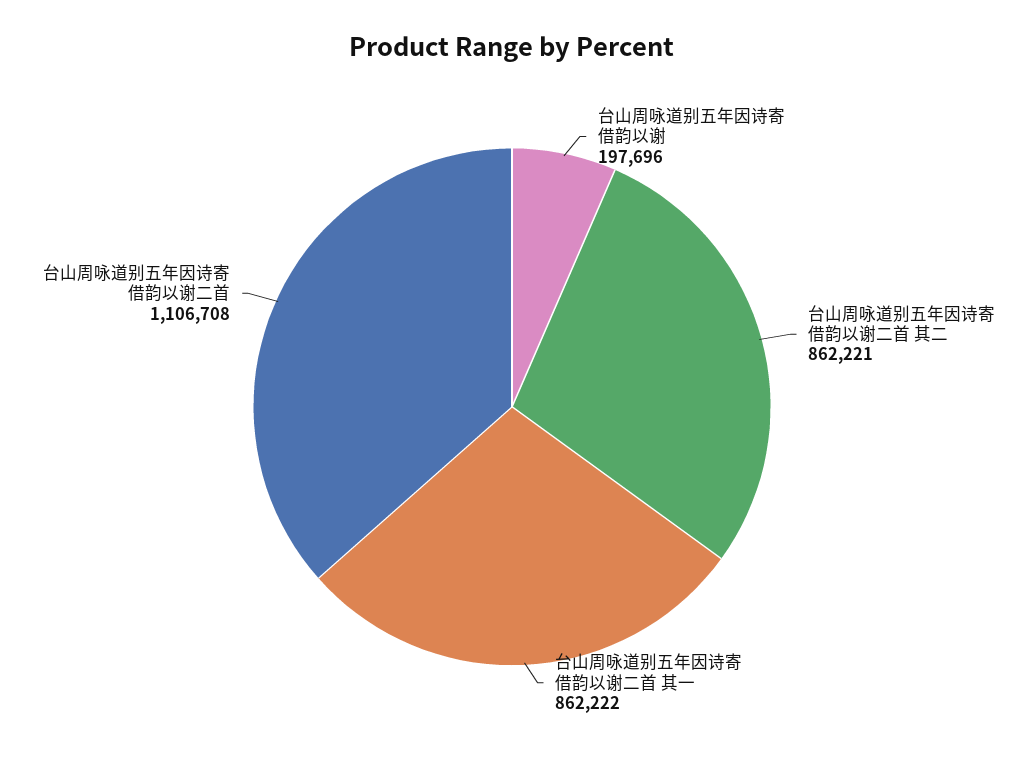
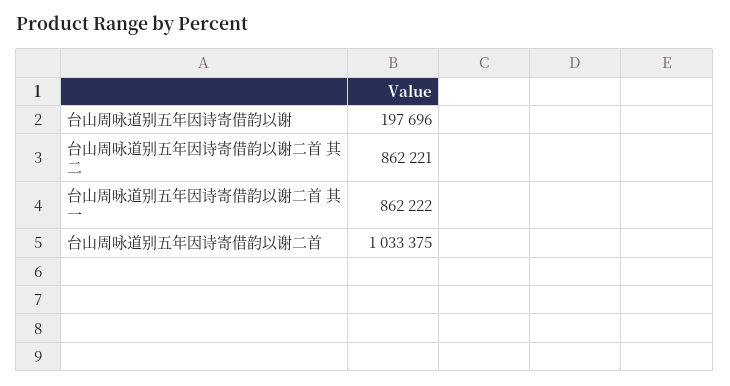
台山周咏道别五年因诗寄借韵以谢二首: 1106708 -> 1033375

